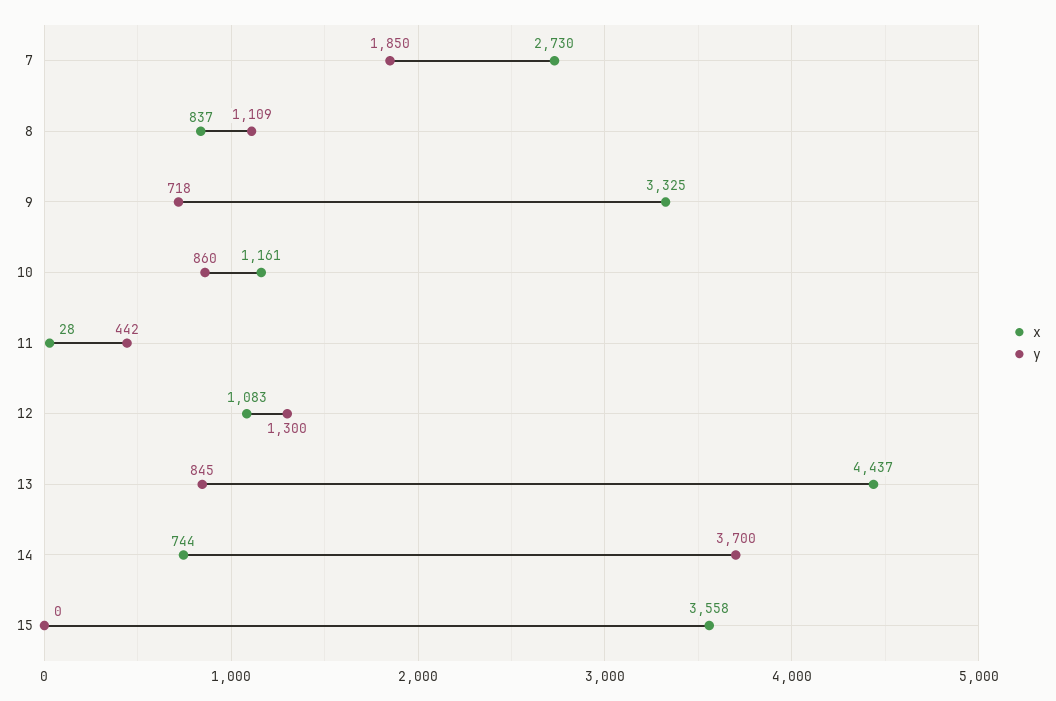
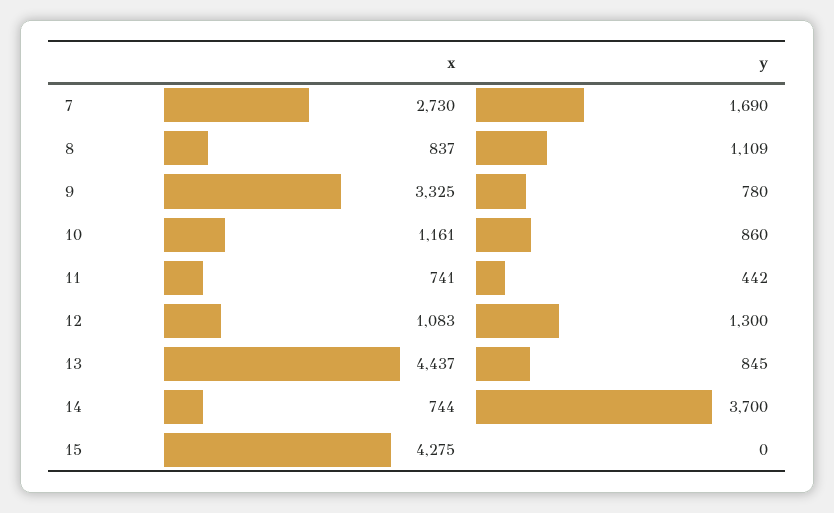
y, 7: 1850 -> 1690
y, 9: 718 -> 780
x, 11: 28 -> 741
x, 15: 3558 -> 4275

